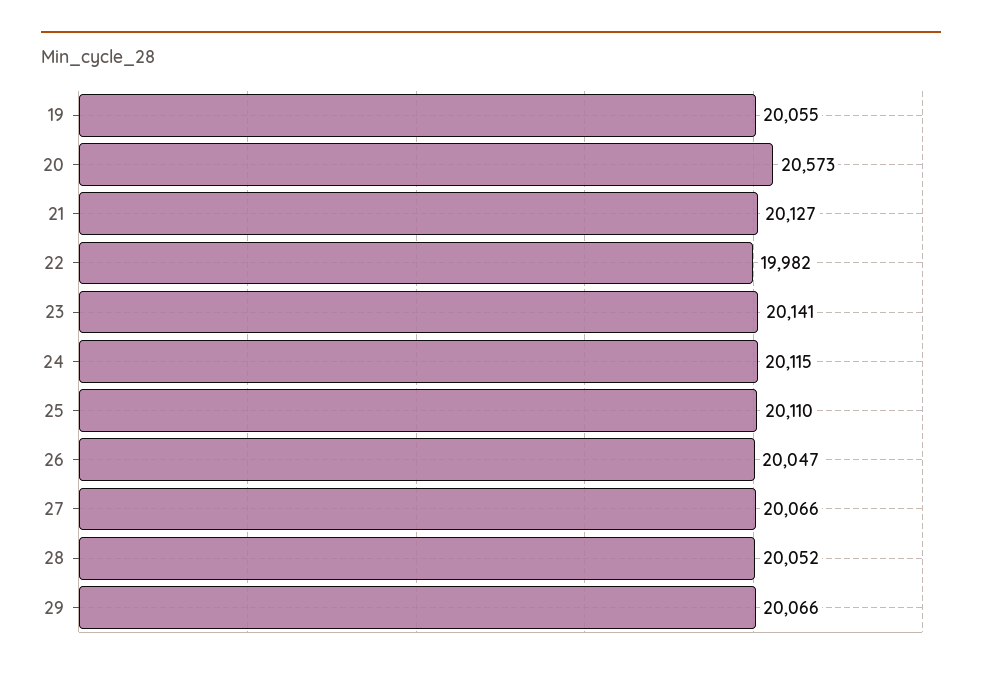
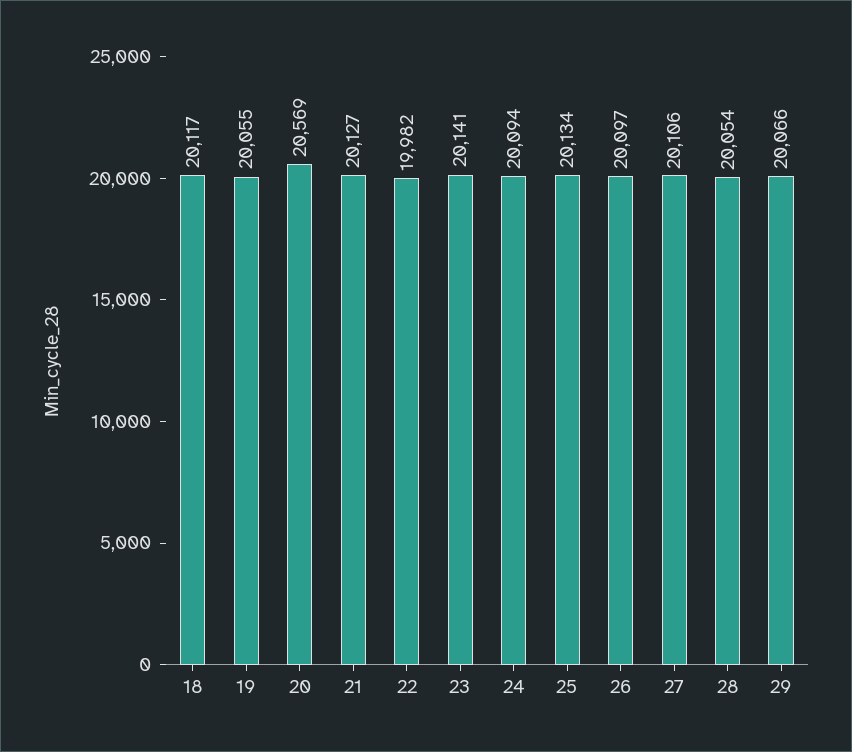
20: 20573 -> 20569
24: 20115 -> 20094
25: 20110 -> 20134
26: 20047 -> 20097
27: 20066 -> 20106
28: 20052 -> 20054
18: none -> 20117

